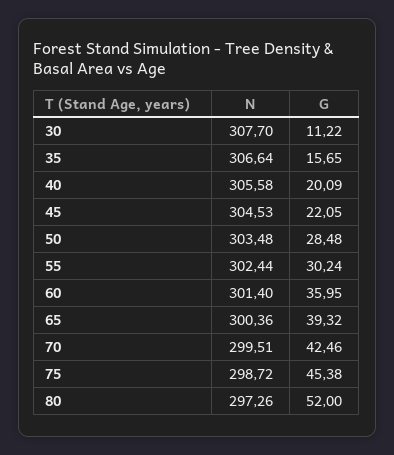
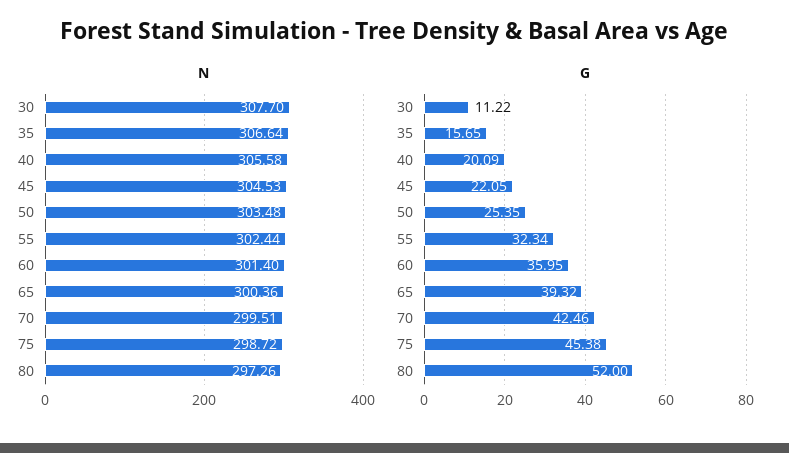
G, 50: 28.48 -> 25.35
G, 55: 30.24 -> 32.34

